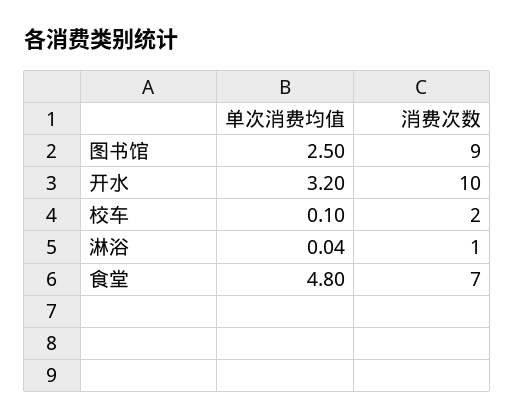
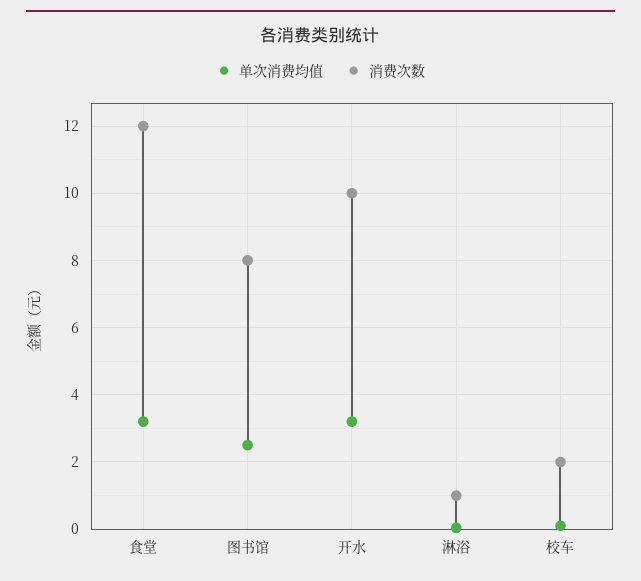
消费次数, 图书馆: 9 -> 8
单次消费均值, 食堂: 4.8 -> 3.2
消费次数, 食堂: 7 -> 12

